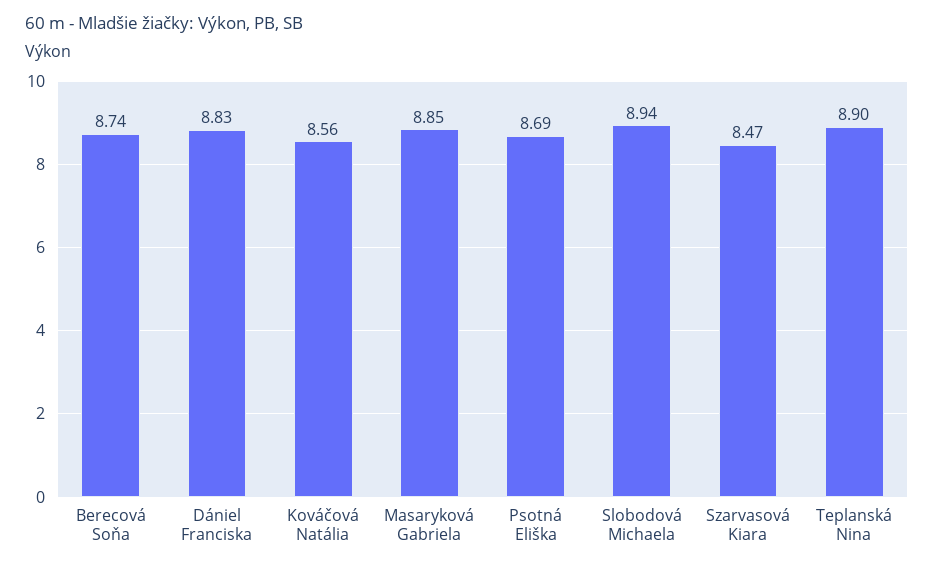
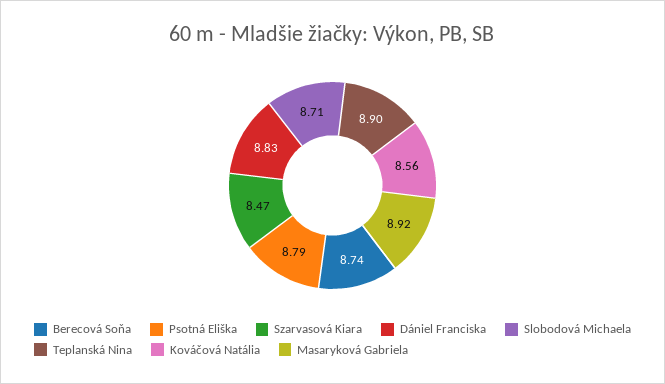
Masaryková Gabriela: 8.85 -> 8.92
Psotná Eliška: 8.69 -> 8.79
Slobodová Michaela: 8.94 -> 8.71

